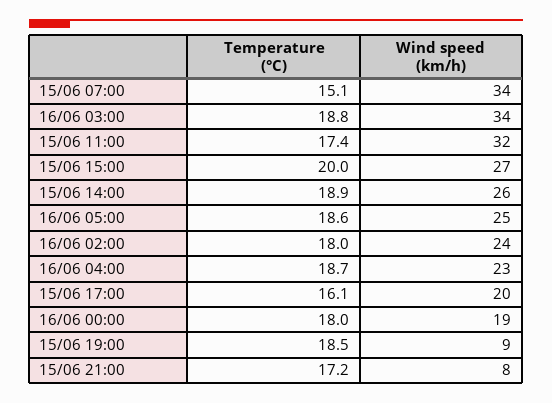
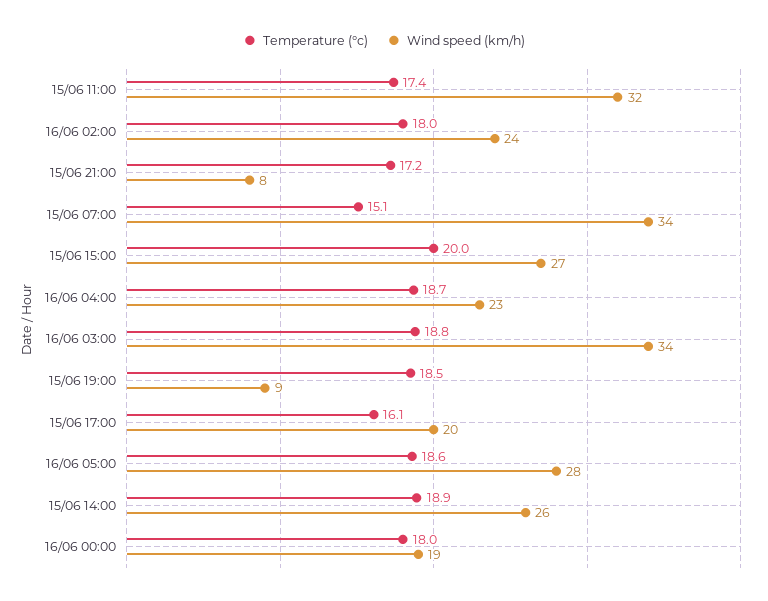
Wind speed (km/h), 16/06 05:00: 25 -> 28

